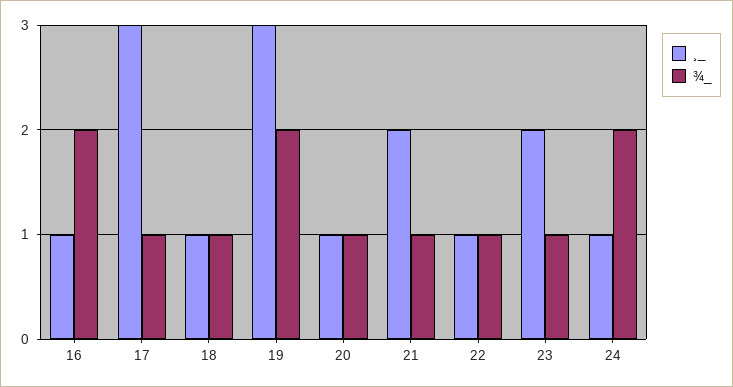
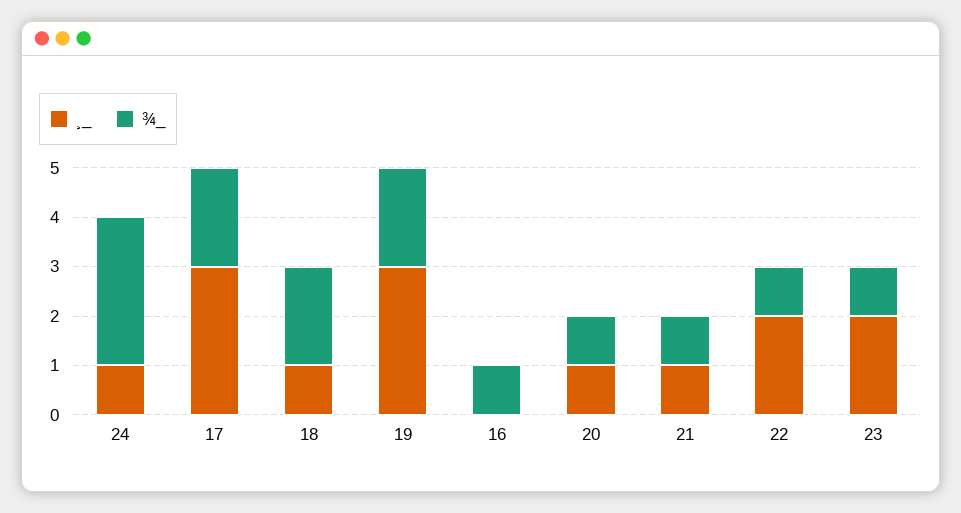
¸_, 16: 1 -> 0
¾_, 16: 2 -> 1
¾_, 17: 1 -> 2
¾_, 18: 1 -> 2
¸_, 21: 2 -> 1
¸_, 22: 1 -> 2
¾_, 24: 2 -> 3

